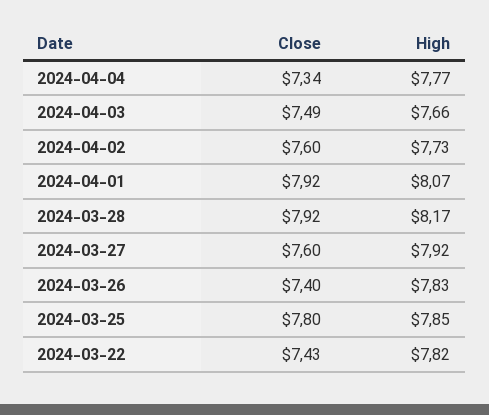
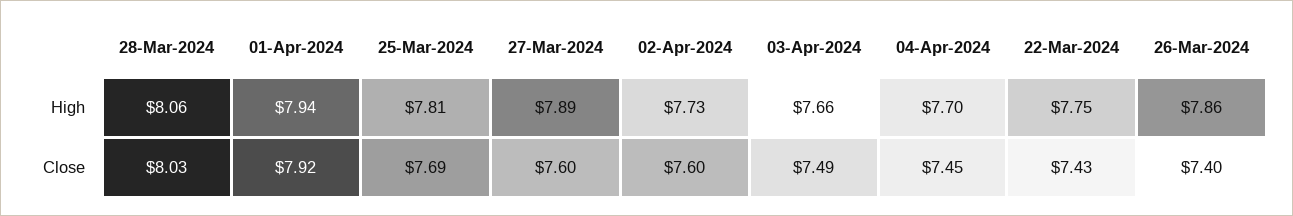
Close, 2024-04-04: 7.34 -> 7.45
High, 2024-04-04: 7.77 -> 7.7
High, 2024-04-01: 8.07 -> 7.94
Close, 2024-03-28: 7.92 -> 8.03
High, 2024-03-28: 8.17 -> 8.06
High, 2024-03-27: 7.92 -> 7.89
High, 2024-03-26: 7.83 -> 7.86
Close, 2024-03-25: 7.8 -> 7.69
High, 2024-03-25: 7.85 -> 7.81
High, 2024-03-22: 7.82 -> 7.75

